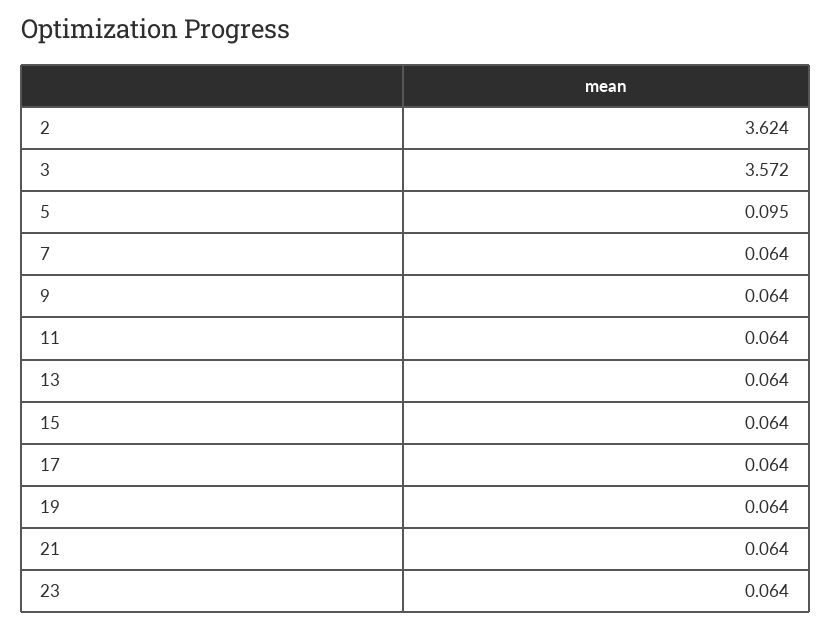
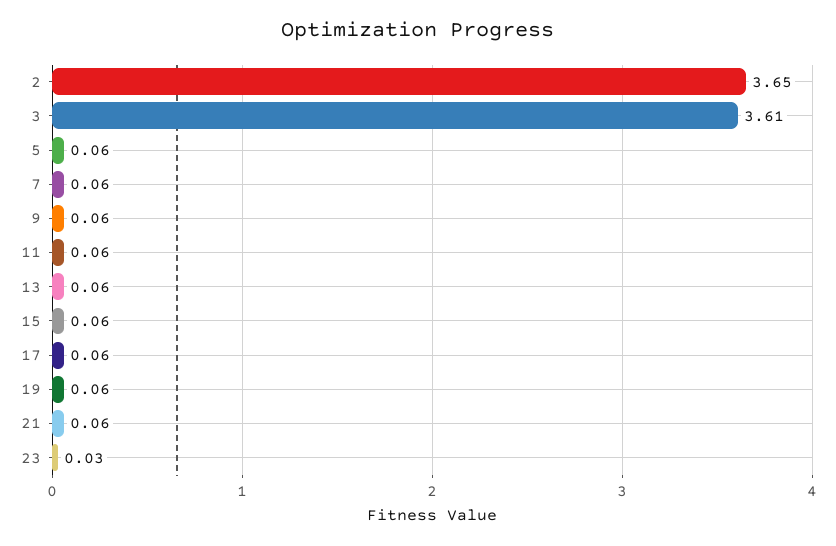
2: 3.624 -> 3.65
3: 3.572 -> 3.61
5: 0.095 -> 0.06
23: 0.064 -> 0.03

